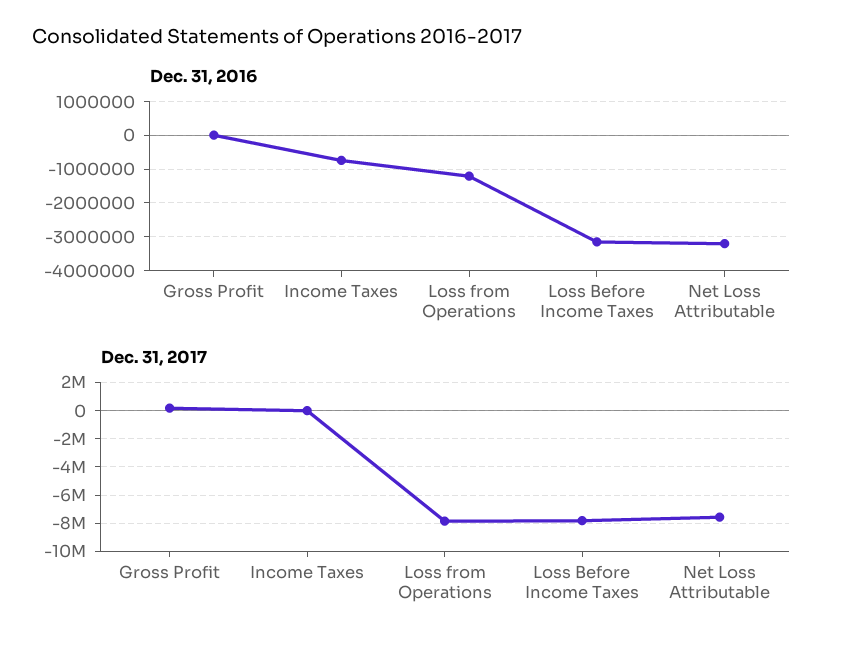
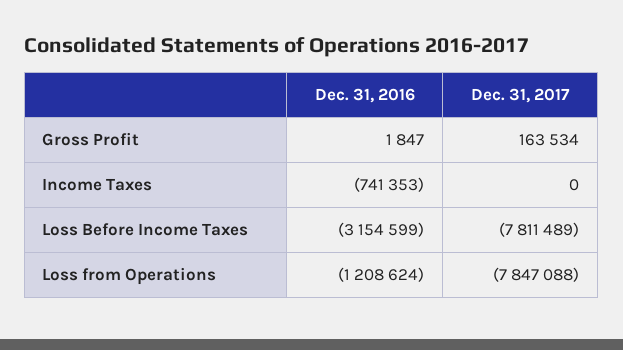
Dec. 31, 2016, Net Loss Attributable: -3200000 -> none
Dec. 31, 2017, Net Loss Attributable: -7500000 -> none

